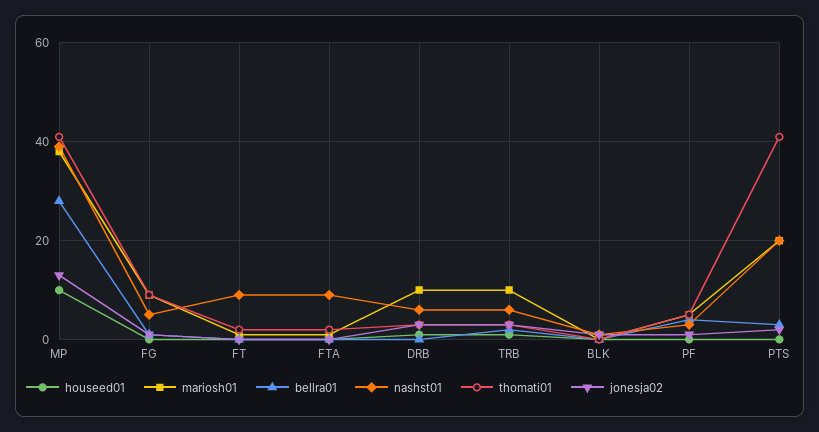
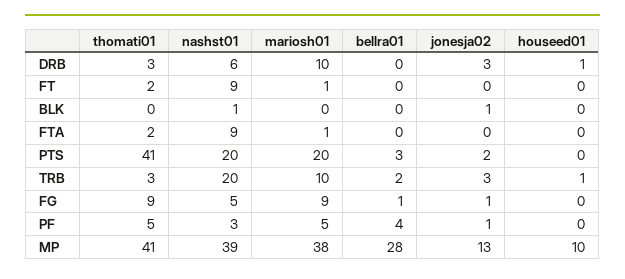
nashst01, TRB: 5 -> 20

